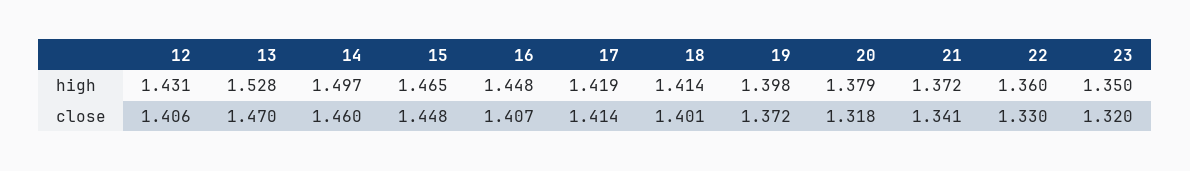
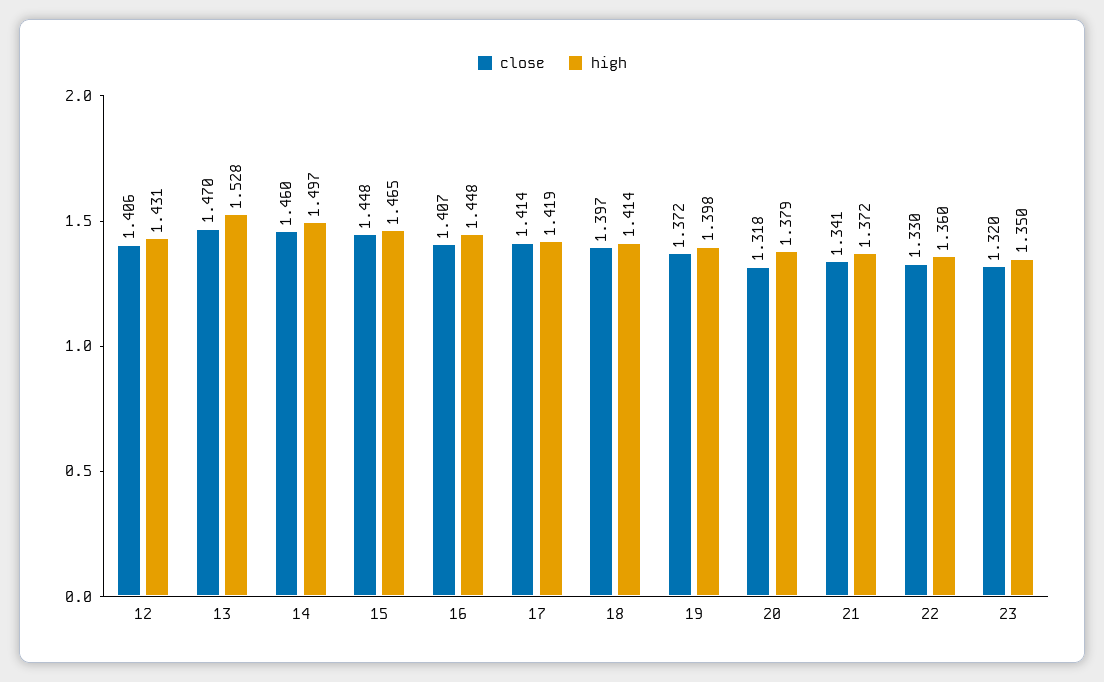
close, 18: 1.401 -> 1.397

